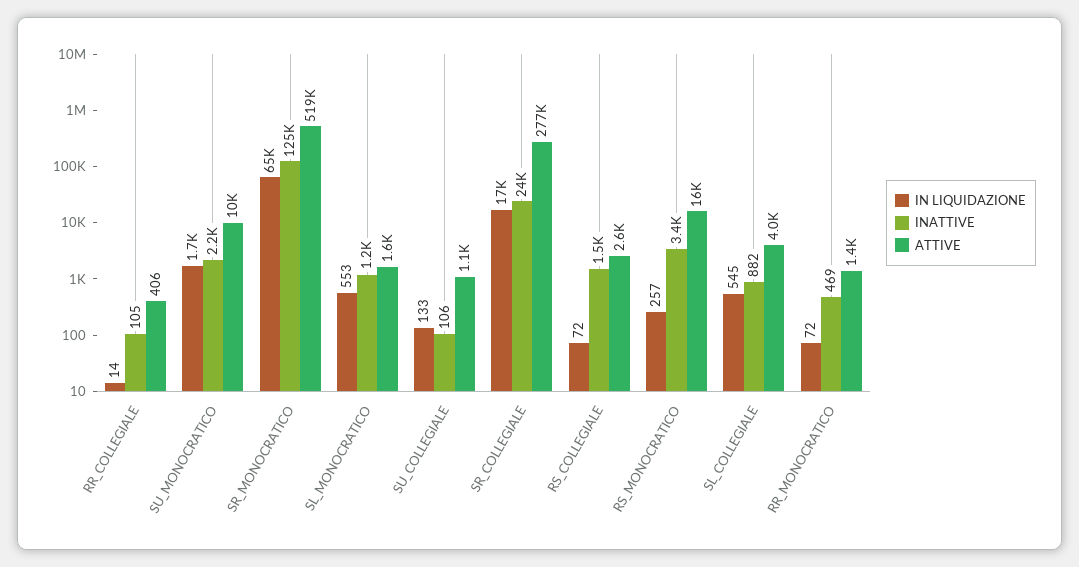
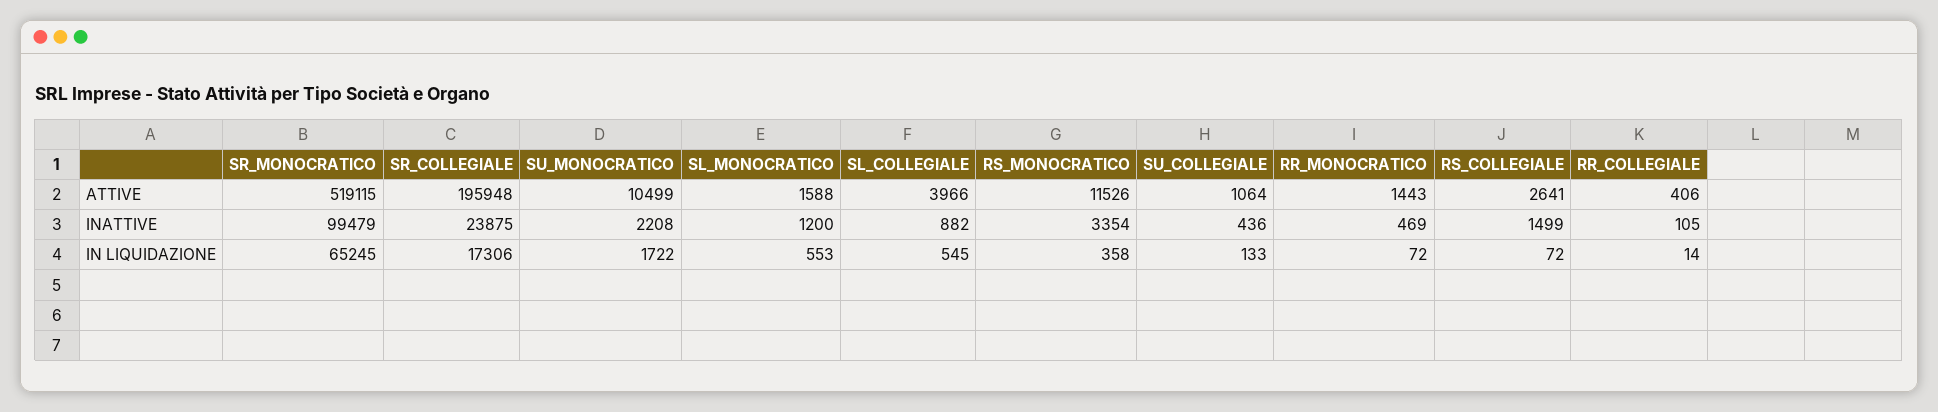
INATTIVE, SR_MONOCRATICO: 125000 -> 99479
INATTIVE, SU_COLLEGIALE: 106 -> 436
ATTIVE, SR_COLLEGIALE: 277000 -> 195948
IN LIQUIDAZIONE, RS_MONOCRATICO: 257 -> 358
ATTIVE, RS_MONOCRATICO: 16000 -> 11526

